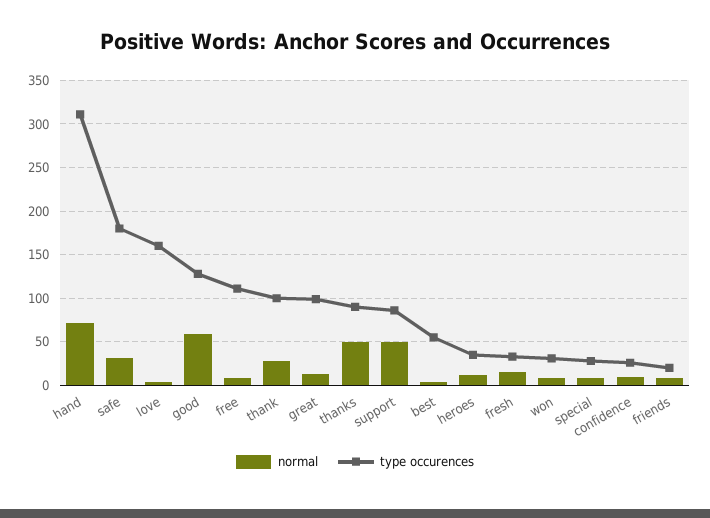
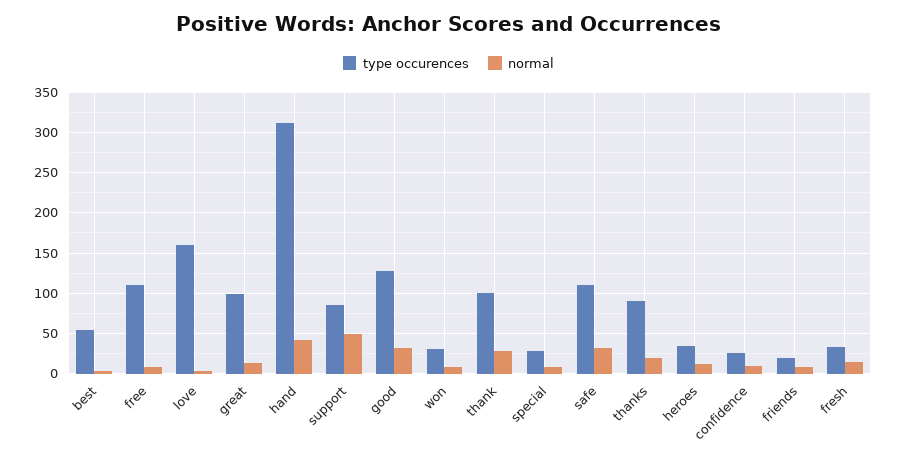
normal, hand: 70 -> 40
type occurences, safe: 180 -> 110
normal, good: 60 -> 30
normal, thanks: 50 -> 20

